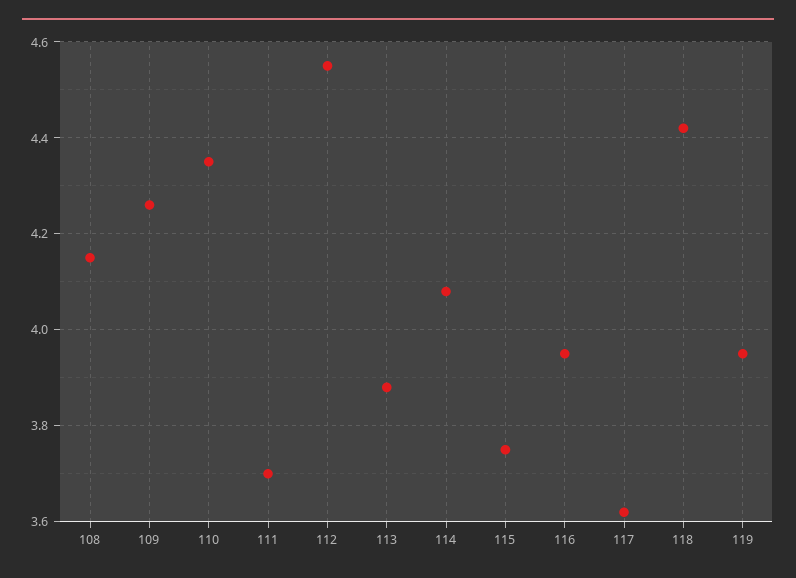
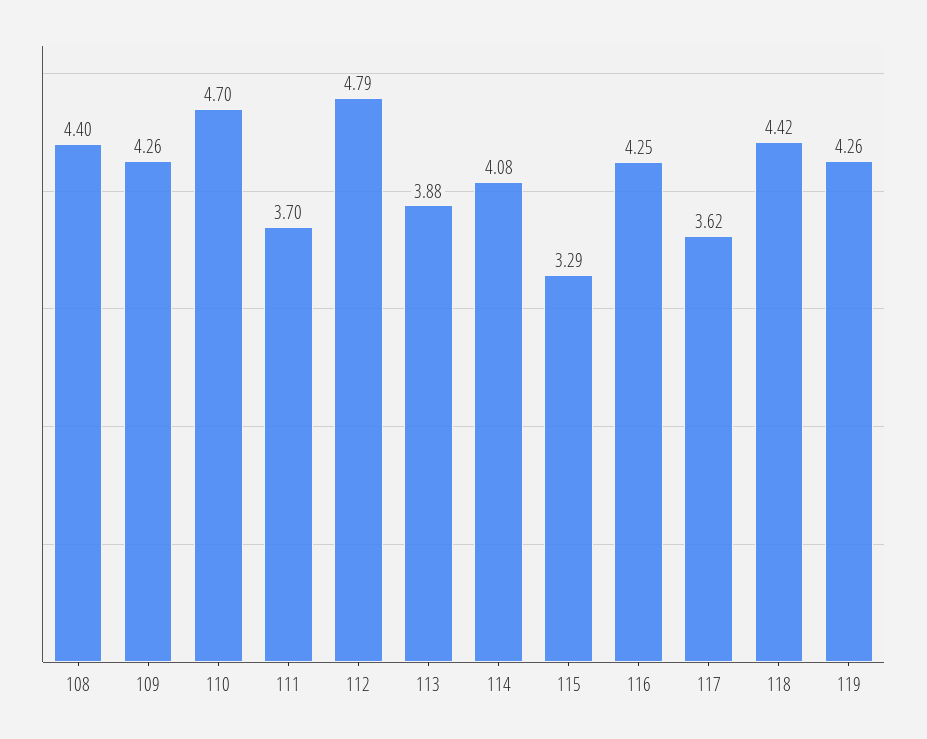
108: 4.15 -> 4.4
110: 4.35 -> 4.7
112: 4.55 -> 4.79
115: 3.75 -> 3.29
116: 3.95 -> 4.25
119: 3.95 -> 4.26

